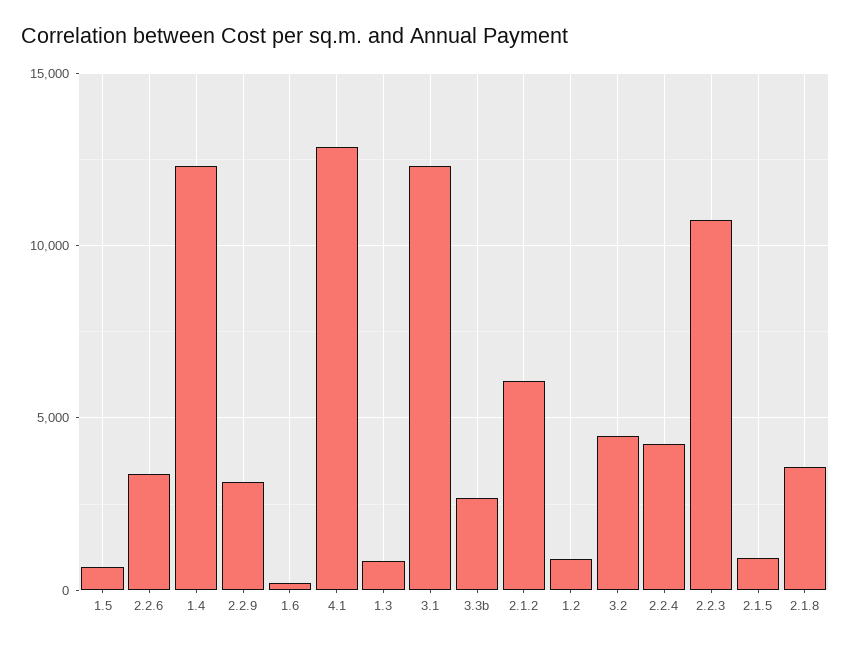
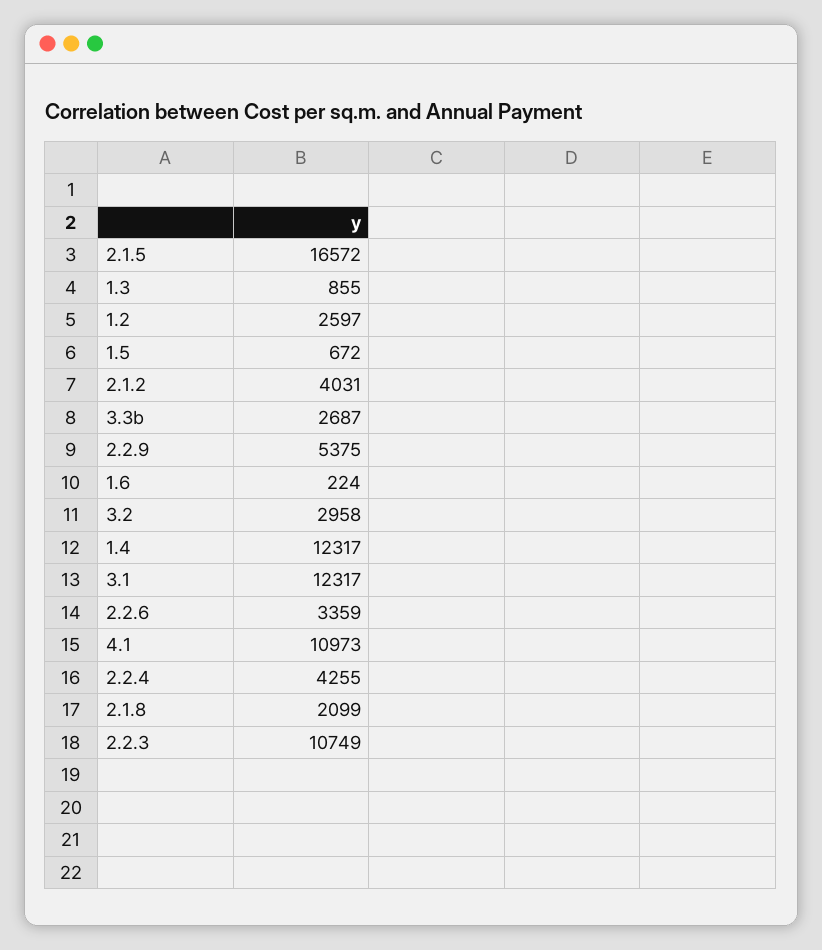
2.2.9: 3000 -> 5375
4.1: 13000 -> 10973
2.1.2: 6000 -> 4031
1.2: 1000 -> 2597
3.2: 4500 -> 2958
2.1.5: 1000 -> 16572
2.1.8: 3500 -> 2099

